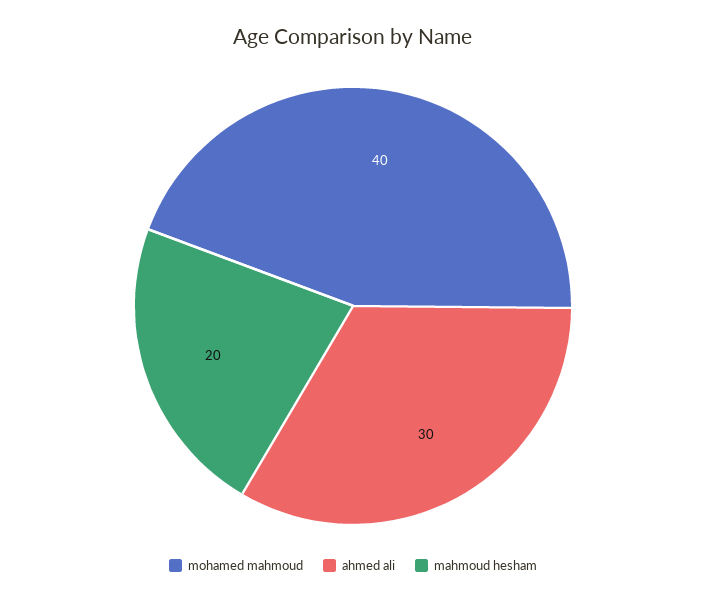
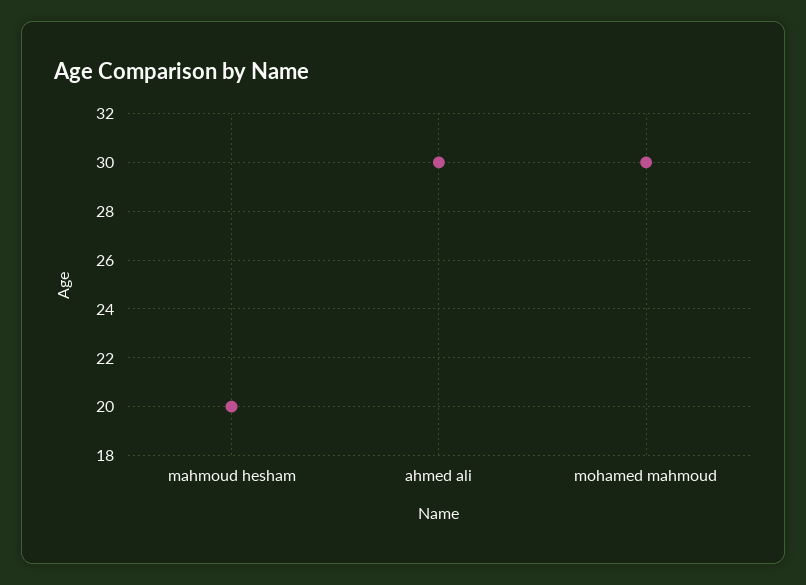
mohamed mahmoud: 40 -> 30

